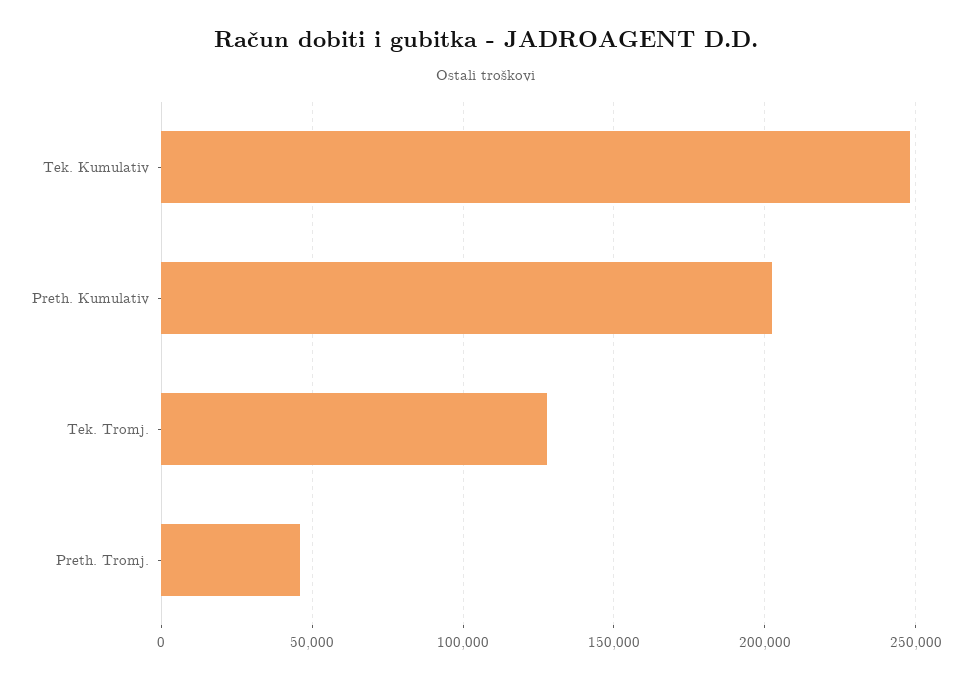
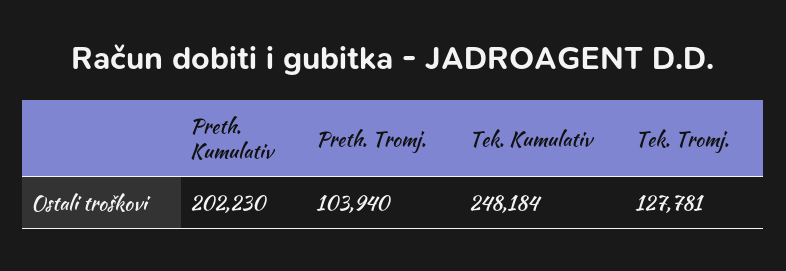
Preth. Tromj.: 45000 -> 103940

